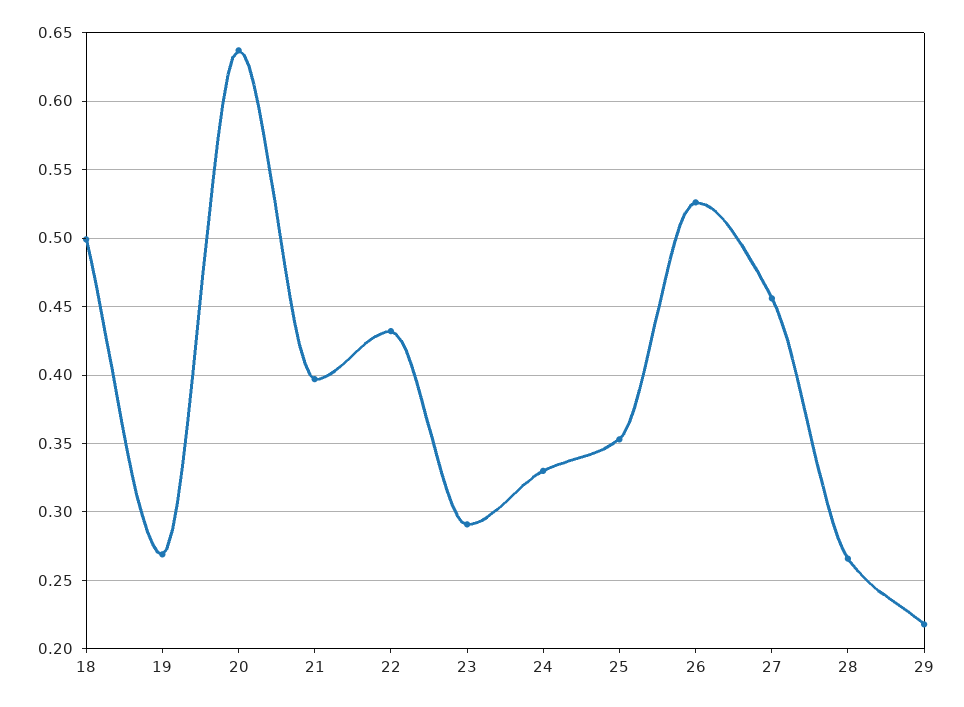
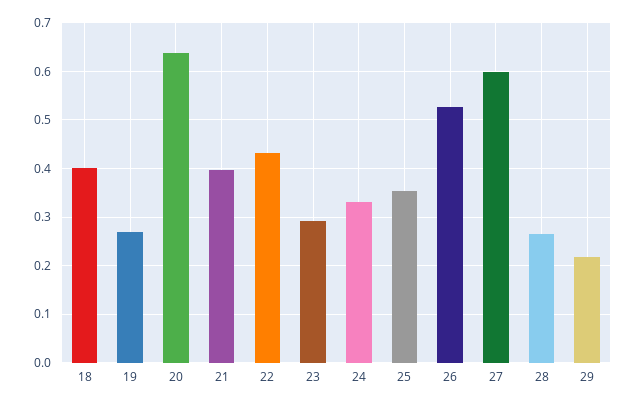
18: 0.5 -> 0.4
27: 0.455 -> 0.6

